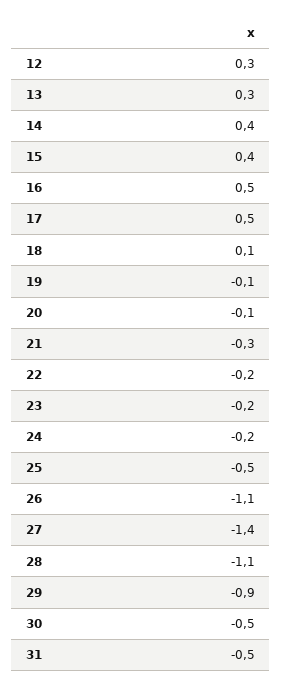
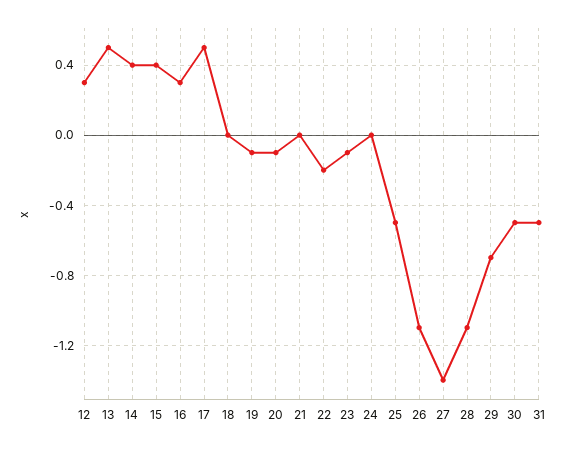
13: 0.3 -> 0.5
16: 0.5 -> 0.3
18: 0.1 -> 0
21: -0.3 -> 0
23: -0.2 -> -0.1
24: -0.2 -> 0
29: -0.9 -> -0.7

